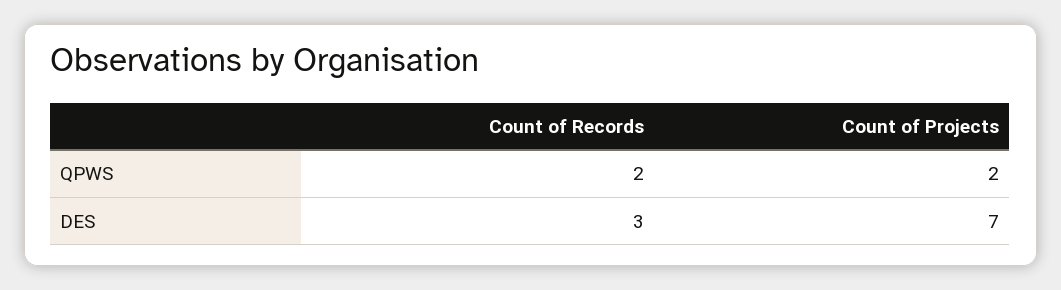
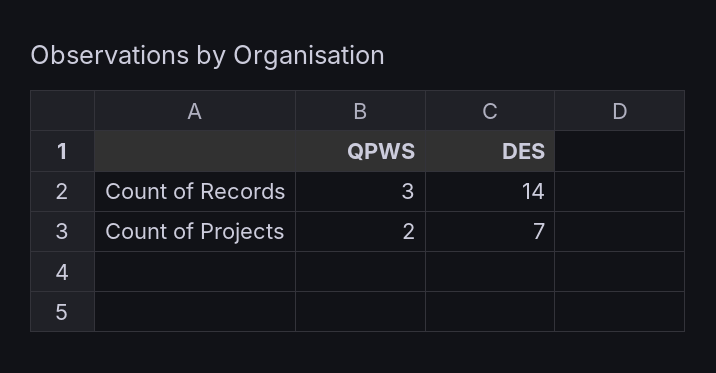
Count of Records, QPWS: 2 -> 3
Count of Records, DES: 3 -> 14

